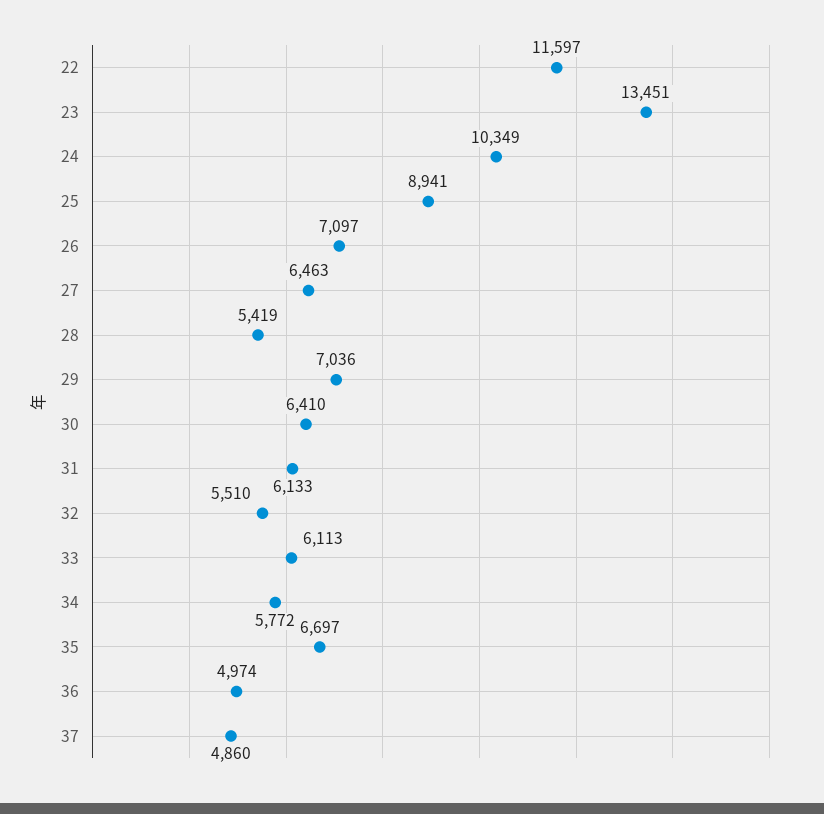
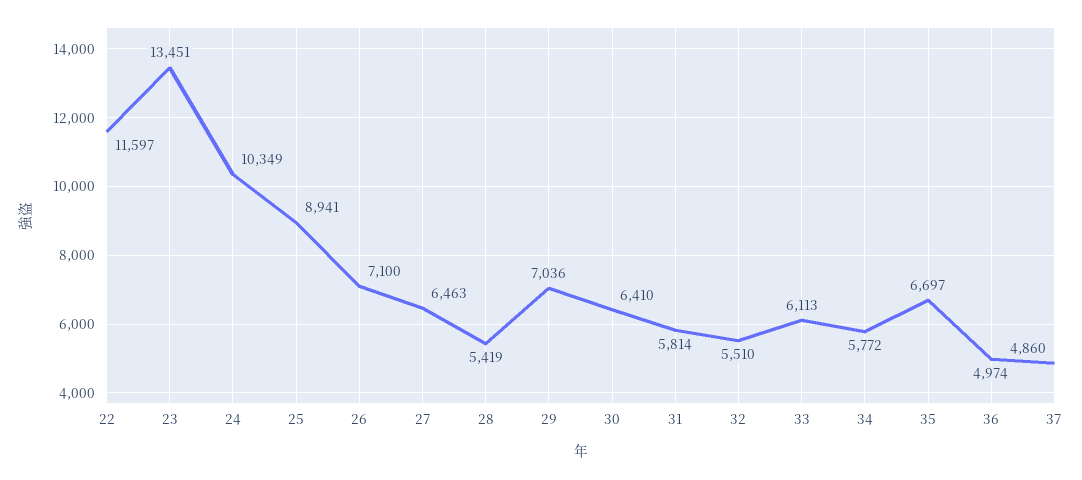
26: 7097 -> 7100
31: 6133 -> 5814

